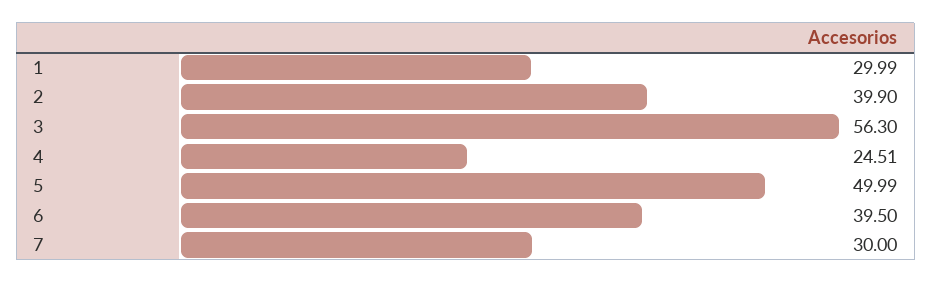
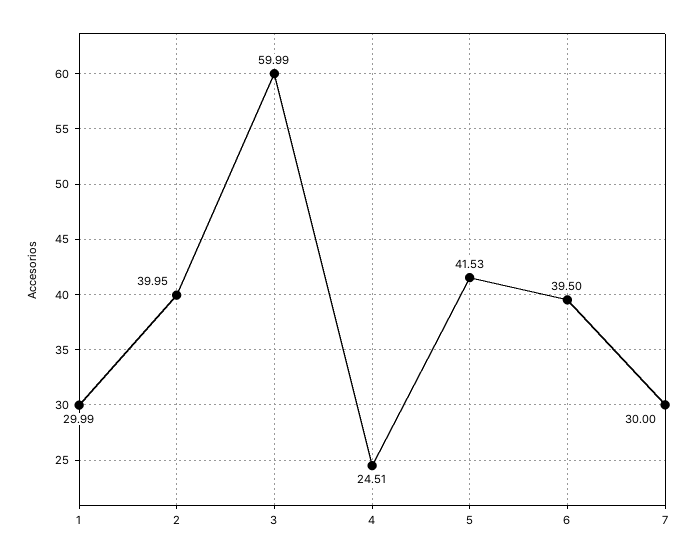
2: 39.9 -> 39.95
3: 56.3 -> 59.99
5: 49.99 -> 41.53

